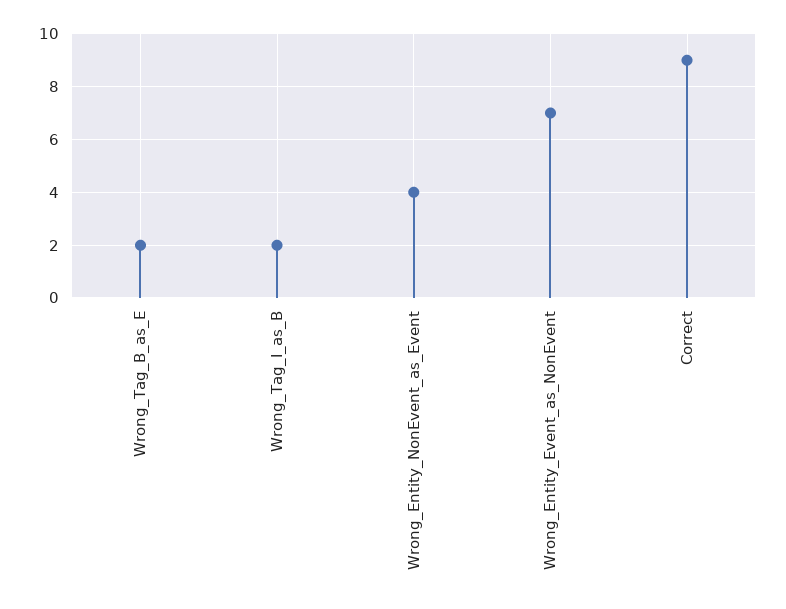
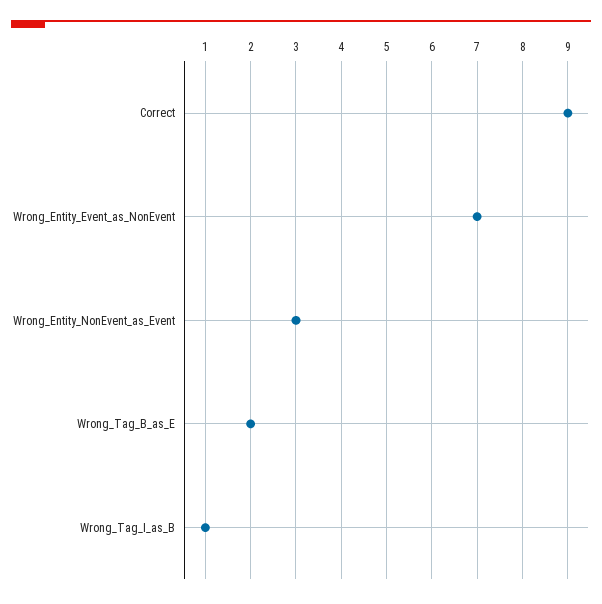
Wrong_Tag_I_as_B: 2 -> 1
Wrong_Entity_NonEvent_as_Event: 4 -> 3

